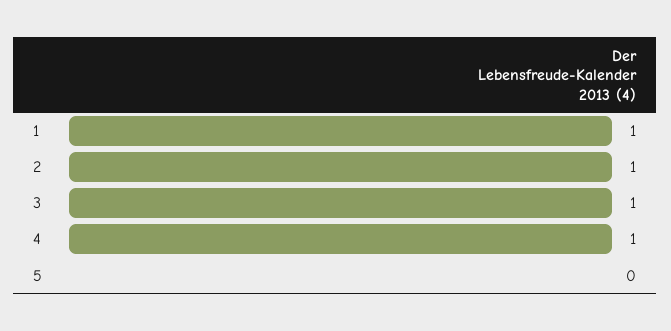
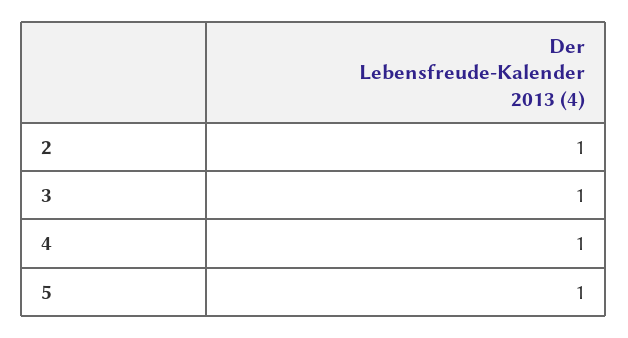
1: 1 -> none
5: 0 -> 1

